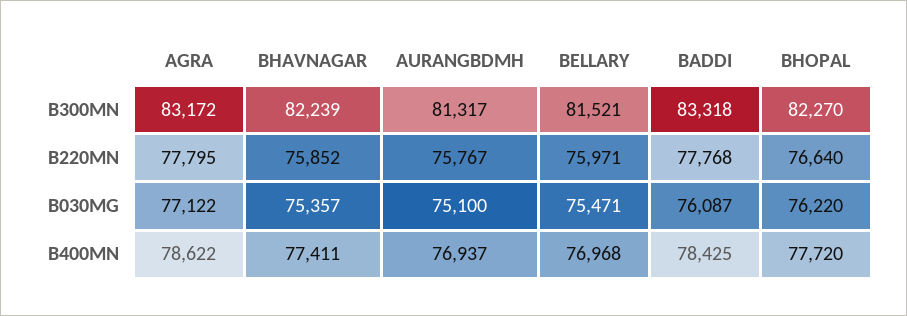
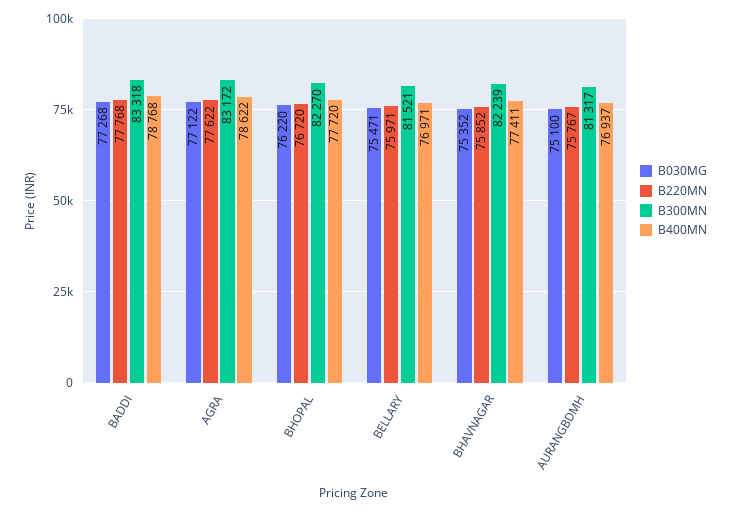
B220MN, AGRA: 77795 -> 77622
B220MN, BHOPAL: 76640 -> 76720
B030MG, BHAVNAGAR: 75357 -> 75352
B030MG, BADDI: 76087 -> 77268
B400MN, BELLARY: 76968 -> 76971
B400MN, BADDI: 78425 -> 78768

